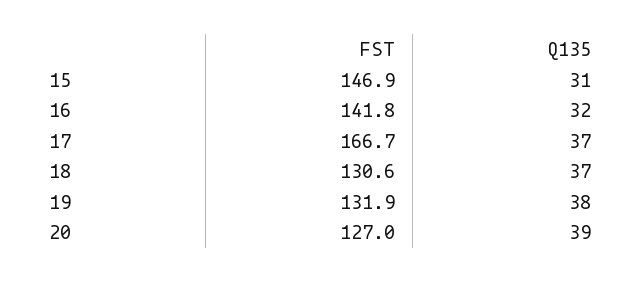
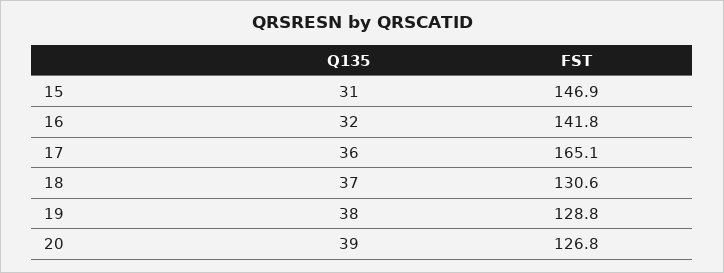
FST, 17: 166.7 -> 165.1
Q135, 17: 37 -> 36
FST, 19: 131.9 -> 128.8
FST, 20: 127 -> 126.8

